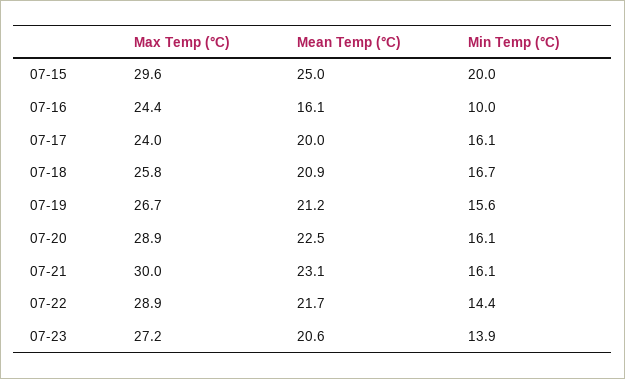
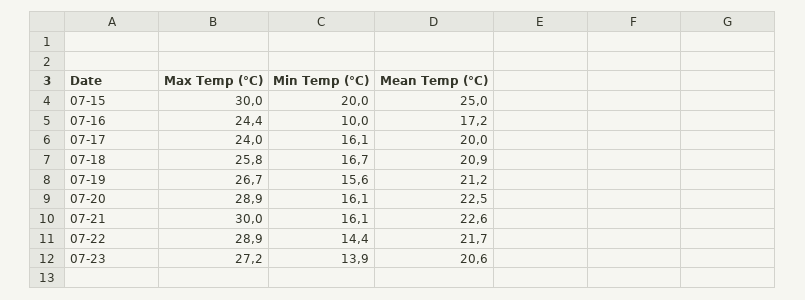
Max Temp (°C), 07-15: 29.6 -> 30
Mean Temp (°C), 07-16: 16.1 -> 17.2
Mean Temp (°C), 07-21: 23.1 -> 22.6

